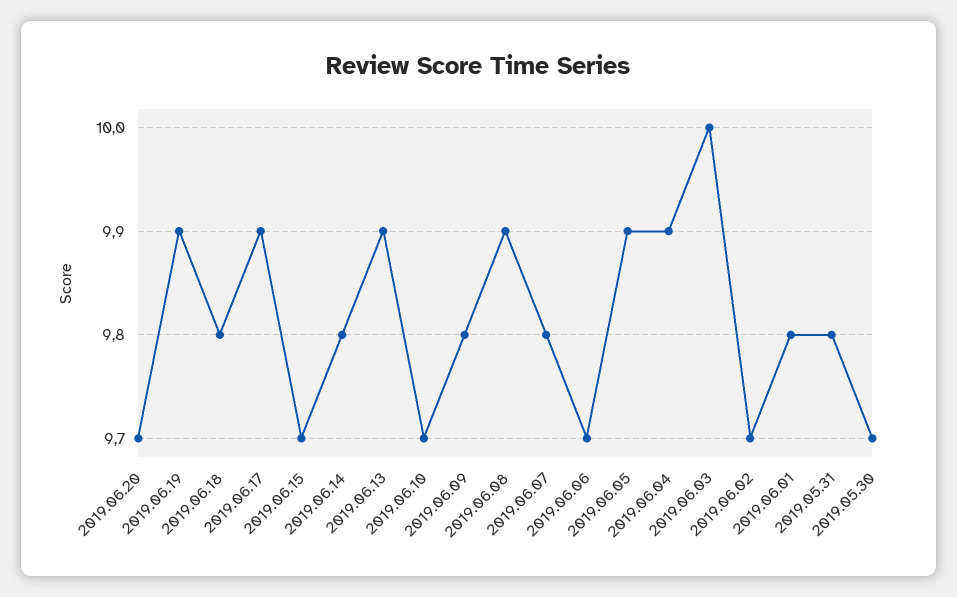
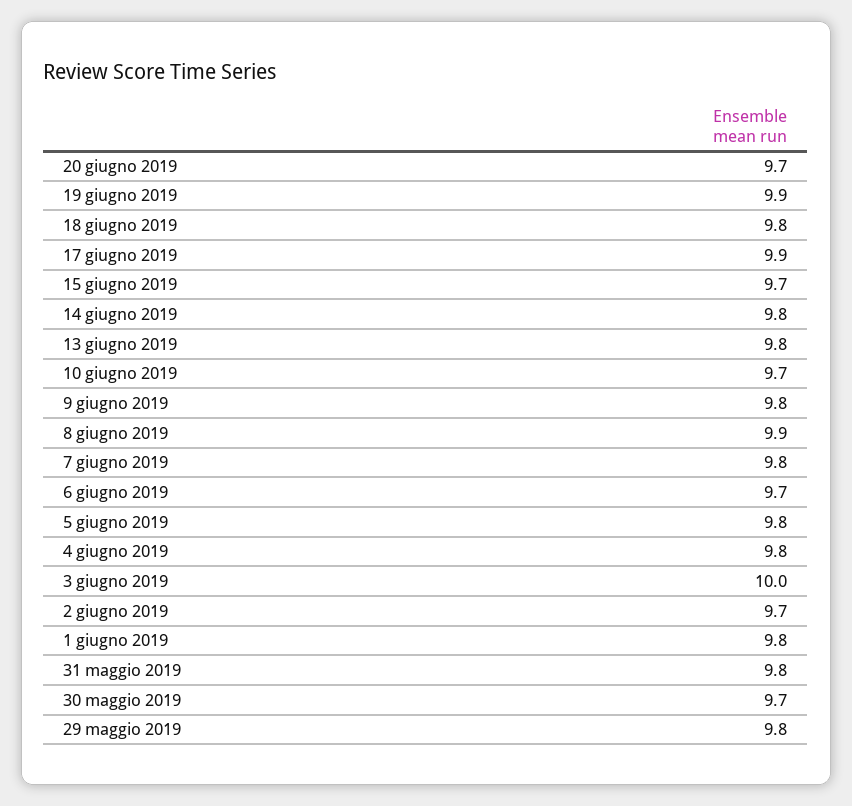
2019.06.13: 9.9 -> 9.8
2019.06.05: 9.9 -> 9.8
2019.06.04: 9.9 -> 9.8
29 maggio 2019: none -> 9.8

